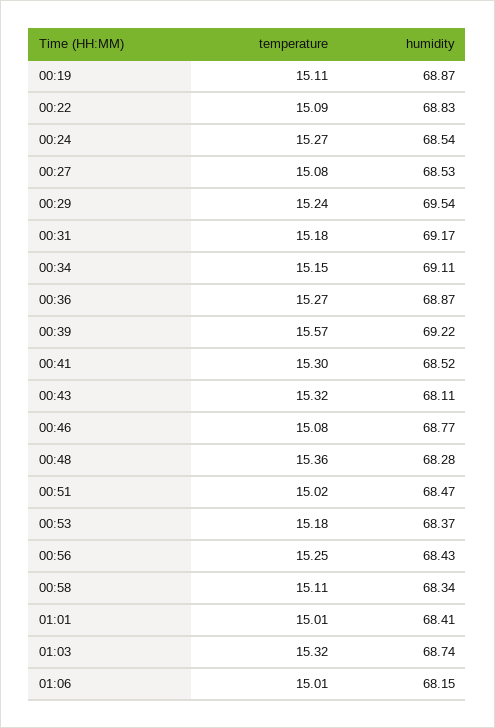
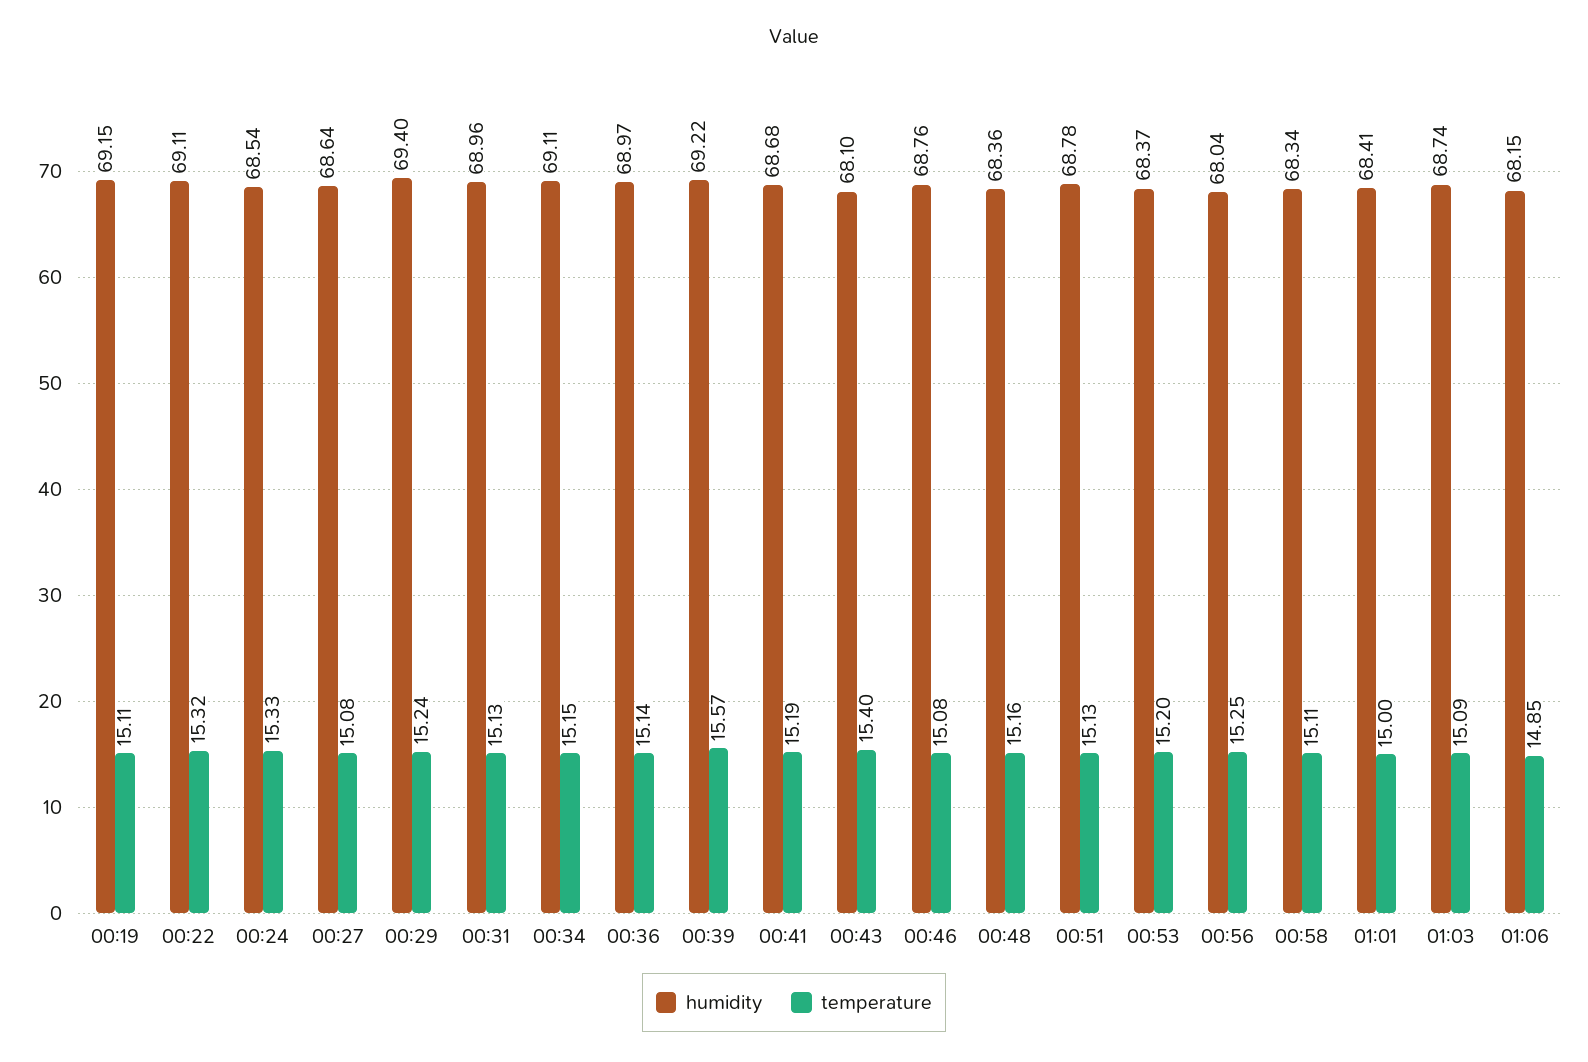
humidity, 00:19: 68.87 -> 69.15
temperature, 00:22: 15.09 -> 15.32
humidity, 00:22: 68.83 -> 69.11
temperature, 00:24: 15.27 -> 15.33
humidity, 00:27: 68.53 -> 68.64
humidity, 00:29: 69.54 -> 69.4
temperature, 00:31: 15.18 -> 15.13
humidity, 00:31: 69.17 -> 68.96
temperature, 00:36: 15.27 -> 15.14
humidity, 00:36: 68.87 -> 68.97
temperature, 00:41: 15.3 -> 15.19
humidity, 00:41: 68.52 -> 68.68
temperature, 00:43: 15.32 -> 15.4
humidity, 00:43: 68.11 -> 68.1
humidity, 00:46: 68.77 -> 68.76
temperature, 00:48: 15.36 -> 15.16
humidity, 00:48: 68.28 -> 68.36
temperature, 00:51: 15.02 -> 15.13
humidity, 00:51: 68.47 -> 68.78
temperature, 00:53: 15.18 -> 15.2
humidity, 00:56: 68.43 -> 68.04
temperature, 01:01: 15.01 -> 15
temperature, 01:03: 15.32 -> 15.09
temperature, 01:06: 15.01 -> 14.85

